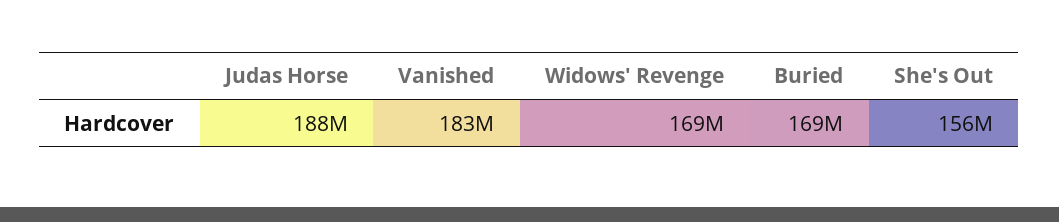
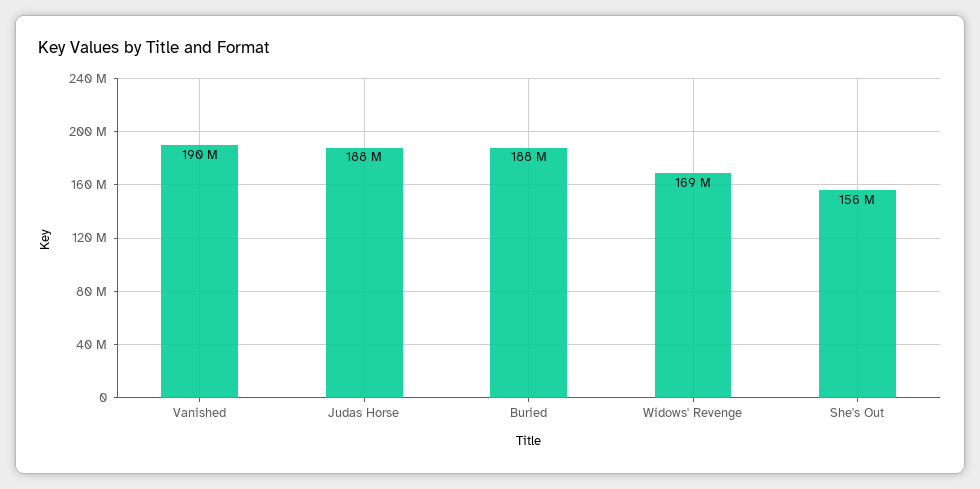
Vanished: 183000000 -> 190000000
Buried: 169000000 -> 188000000

